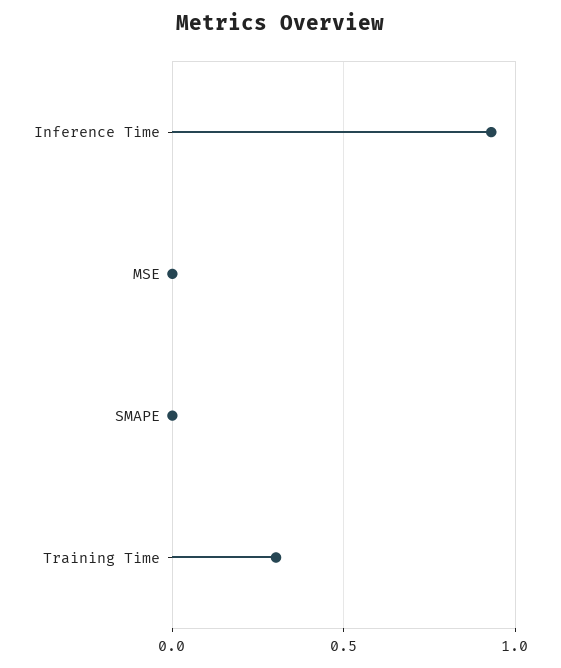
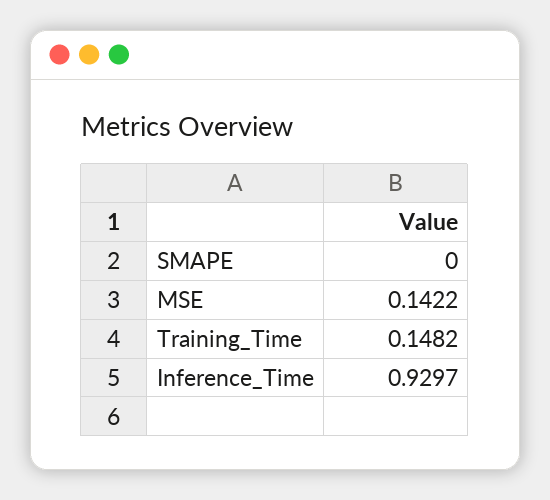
MSE: 0 -> 0.1422
Training Time: 0.3 -> 0.1482

